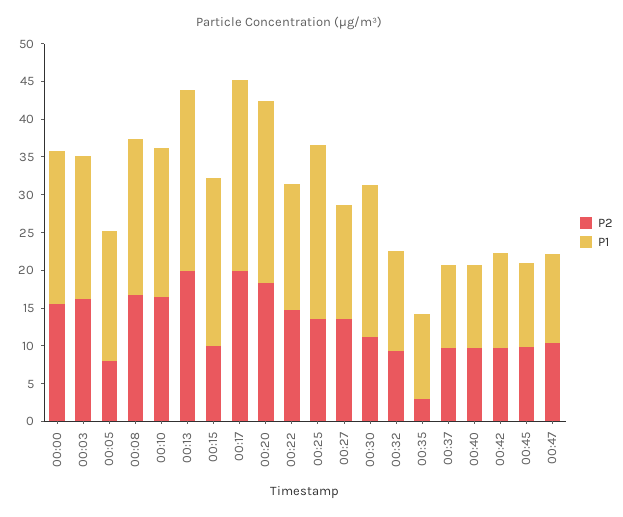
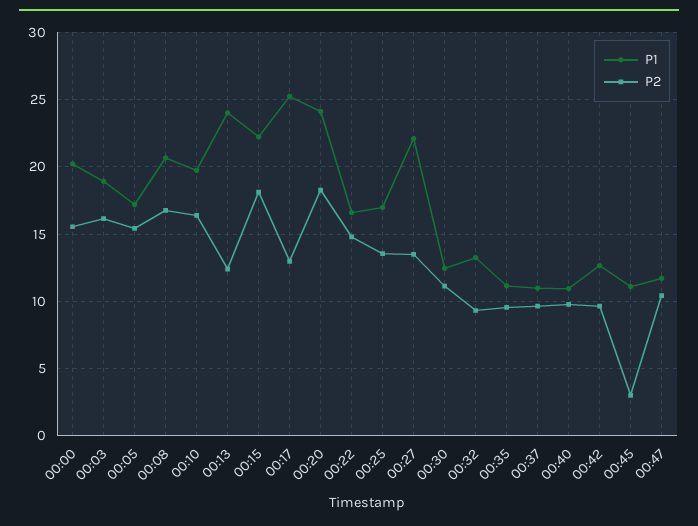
P2, 00:05: 7.5 -> 15.5
P2, 00:13: 20 -> 12.5
P2, 00:15: 10 -> 18
P2, 00:17: 20 -> 13
P1, 00:25: 22.5 -> 17
P1, 00:27: 15 -> 22
P1, 00:30: 20 -> 12.5
P2, 00:35: 2.5 -> 9.5
P2, 00:45: 10 -> 3

